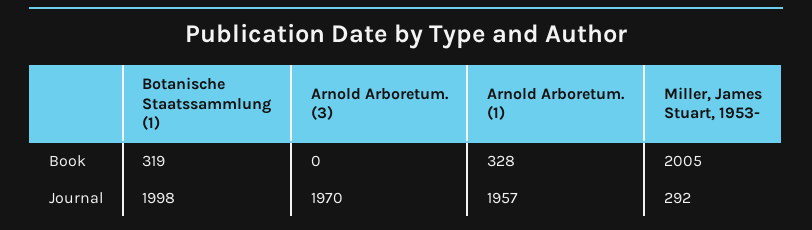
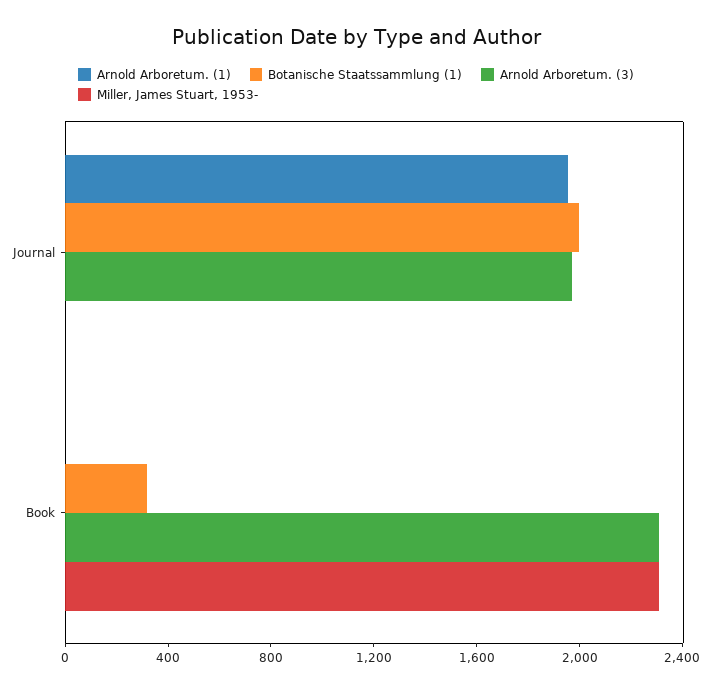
Arnold Arboretum. (3), Book: 0 -> 2300
Arnold Arboretum. (1), Book: 328 -> 0
Miller, James Stuart, 1953-, Book: 2005 -> 2300
Miller, James Stuart, 1953-, Journal: 292 -> 0

